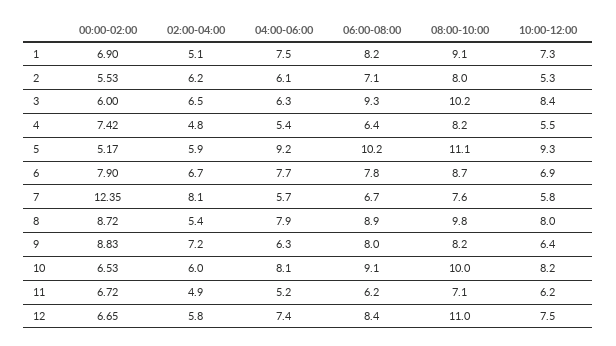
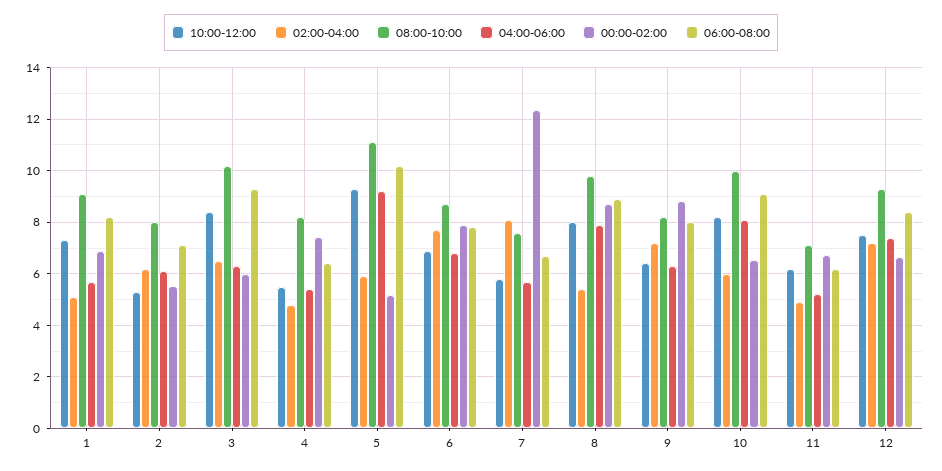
04:00-06:00, 1: 7.5 -> 5.75
02:00-04:00, 6: 6.7 -> 7.75
04:00-06:00, 6: 7.7 -> 6.75
02:00-04:00, 12: 5.8 -> 7.25
08:00-10:00, 12: 11 -> 9.25

